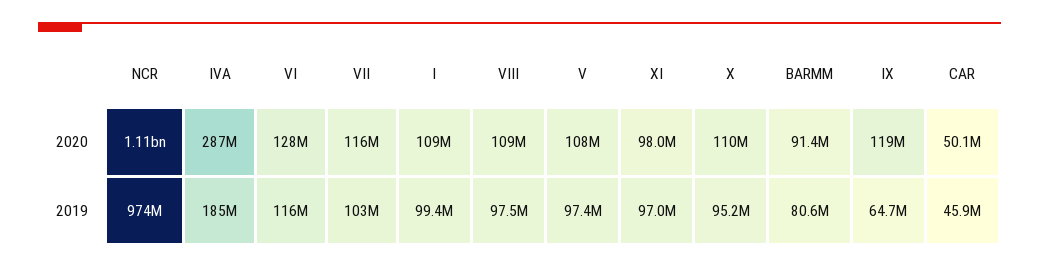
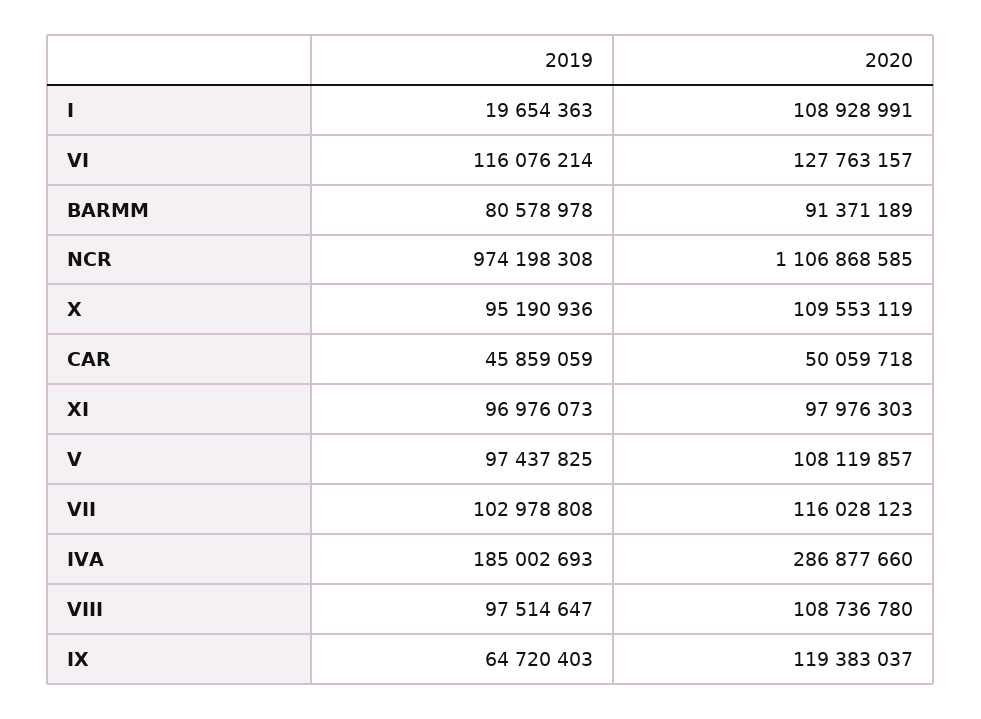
I, 2019: 99400000 -> 19654363

